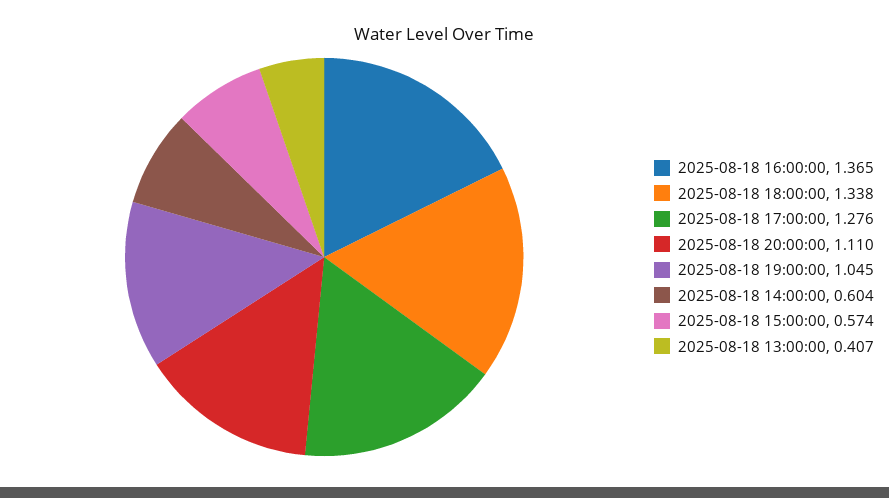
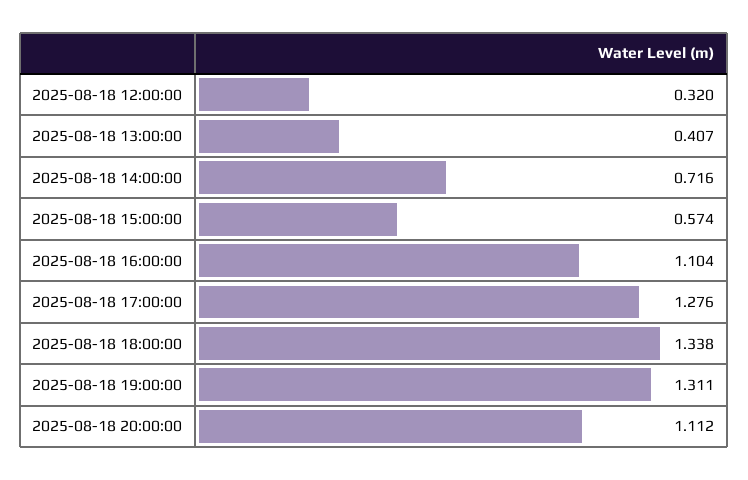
2025-08-18 16:00:00: 1.365 -> 1.104
2025-08-18 20:00:00: 1.11 -> 1.112
2025-08-18 19:00:00: 1.045 -> 1.311
2025-08-18 14:00:00: 0.604 -> 0.716
2025-08-18 12:00:00: none -> 0.32

